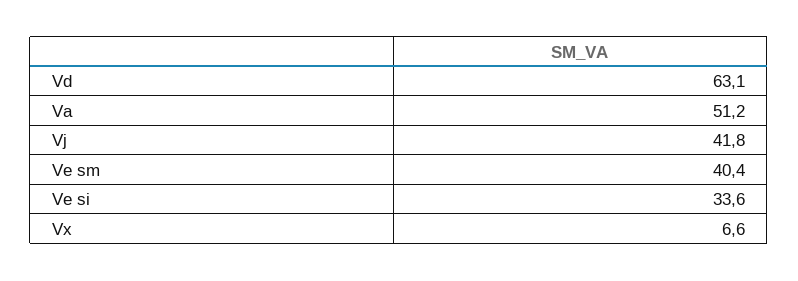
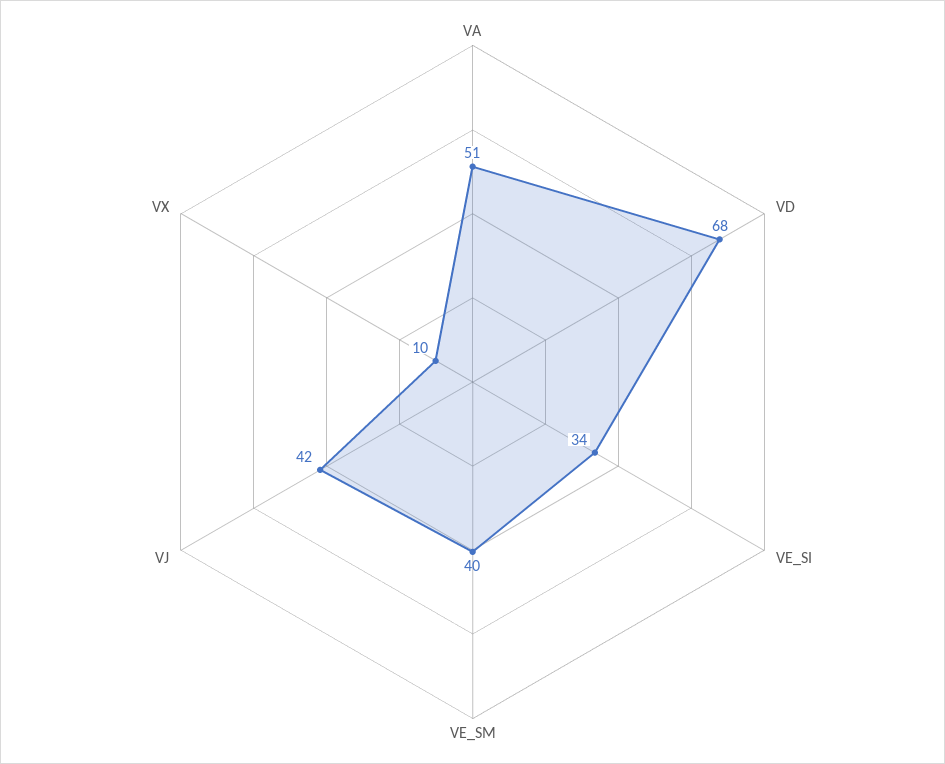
Vd: 63.1 -> 68
Vx: 6.6 -> 10

